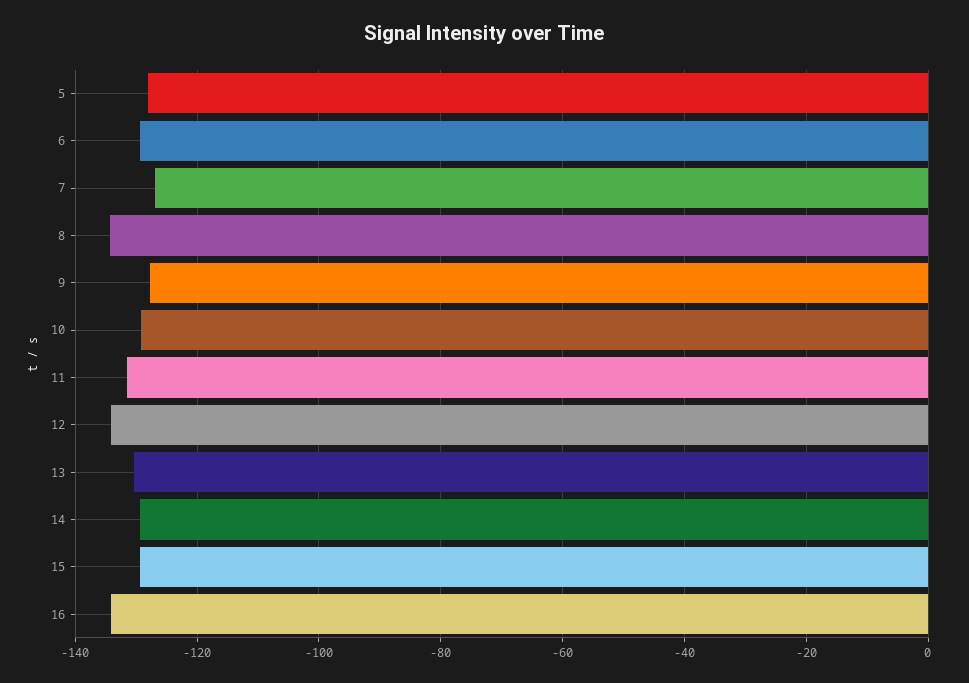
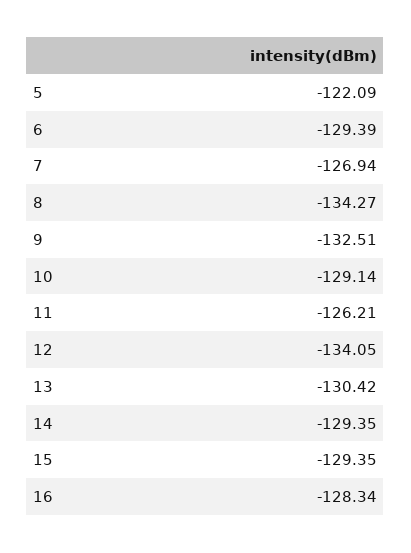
5: -128 -> -122.09
9: -128 -> -132.51
11: -132 -> -126.21
16: -134 -> -128.34

